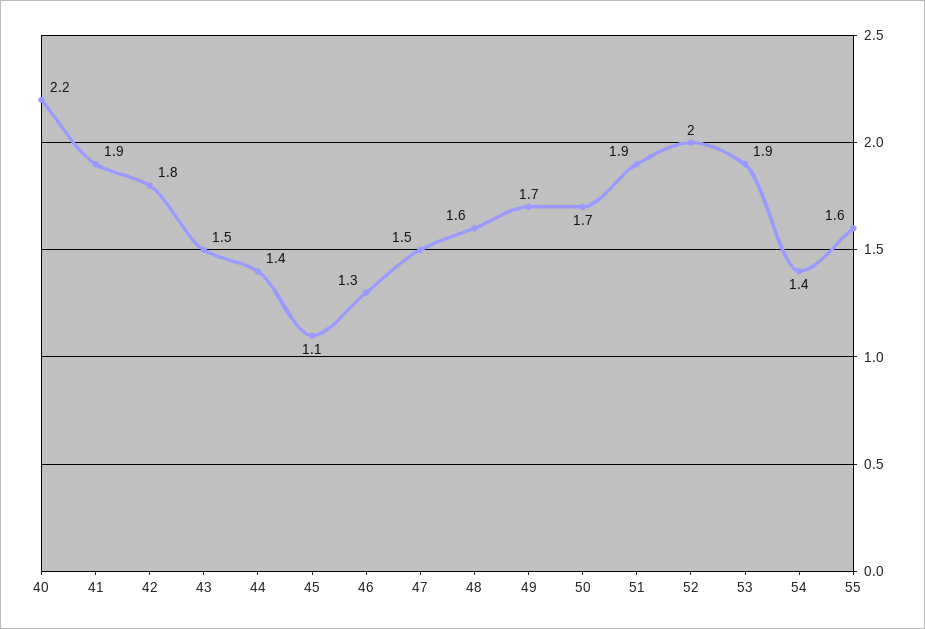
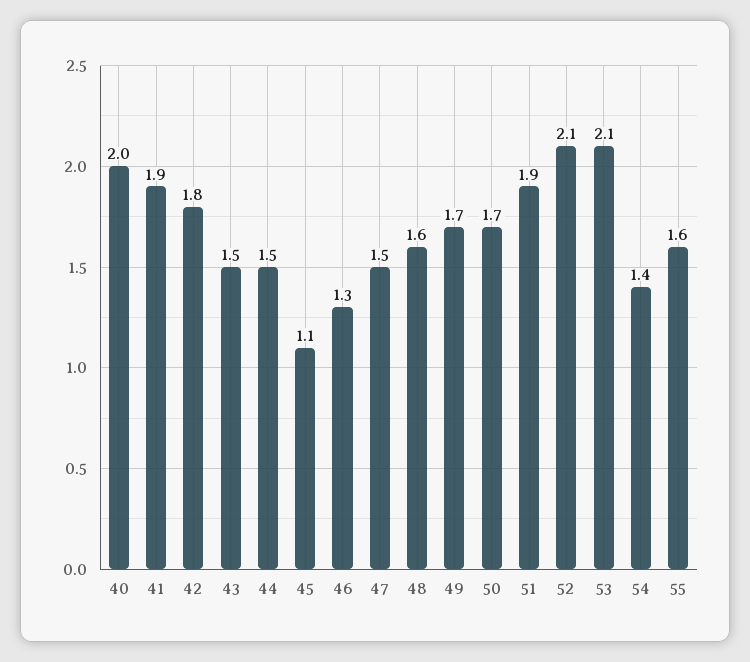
40: 2.2 -> 2
44: 1.4 -> 1.5
52: 2 -> 2.1
53: 1.9 -> 2.1

